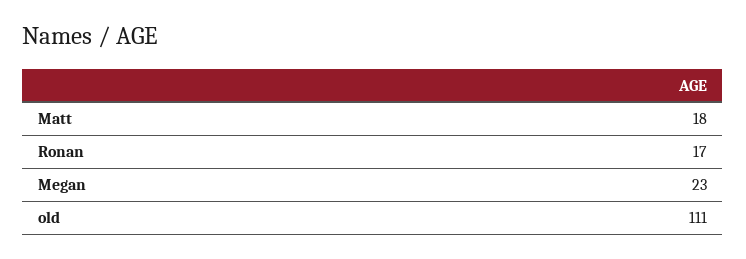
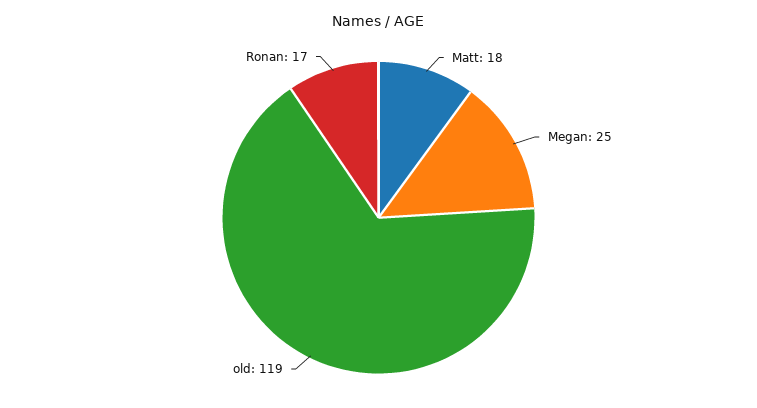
Megan: 23 -> 25
old: 111 -> 119

